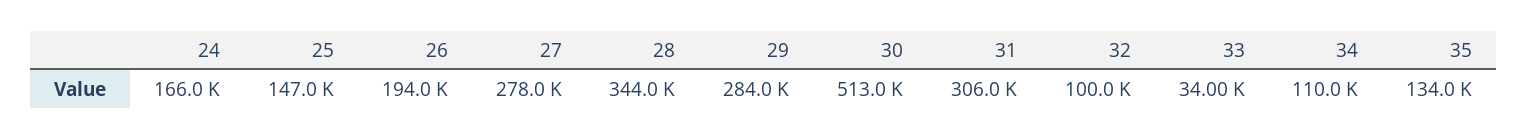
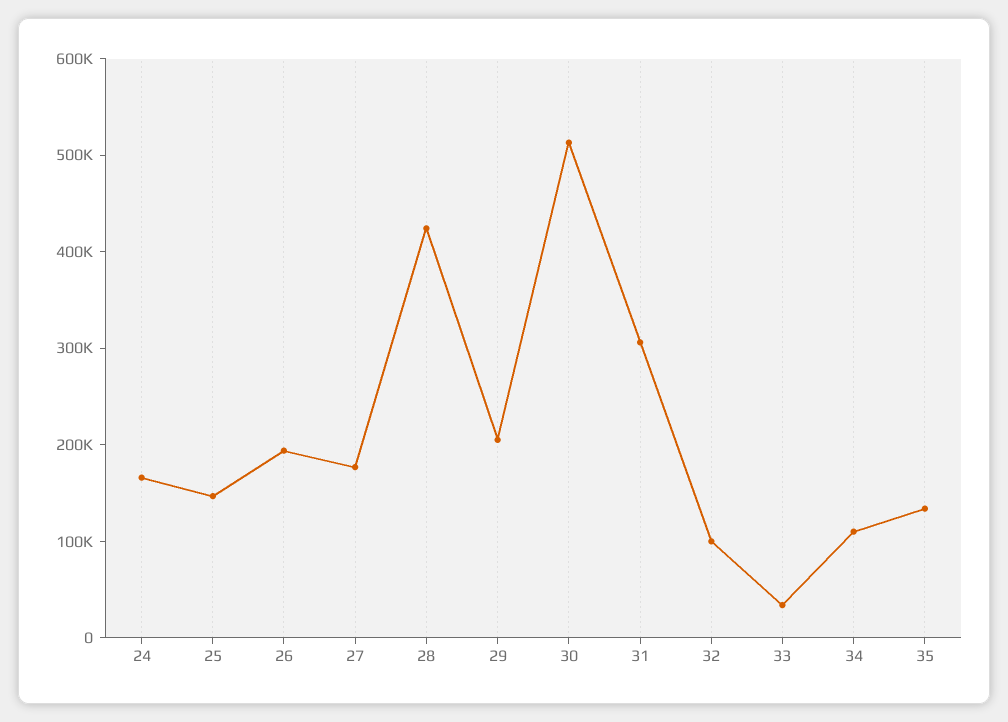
27: 278000 -> 180000
28: 344000 -> 420000
29: 284000 -> 200000

